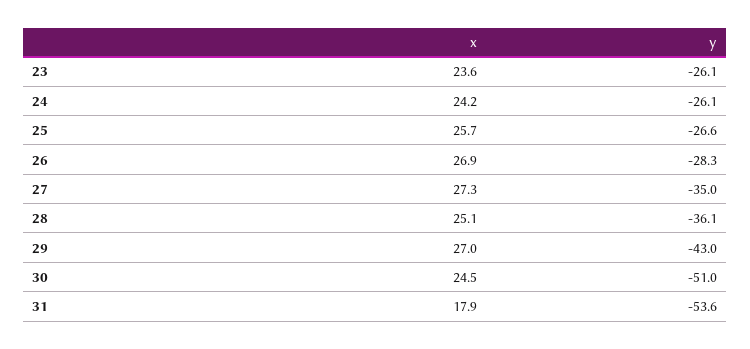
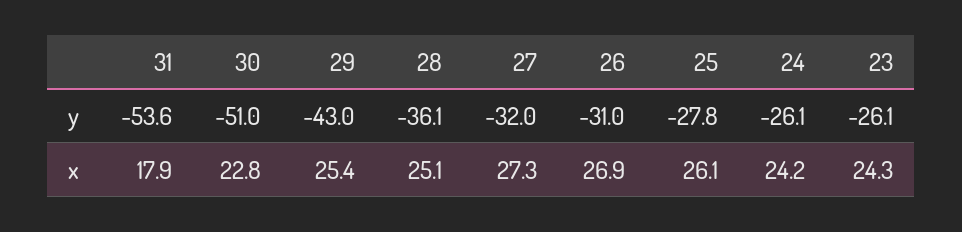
x, 23: 23.6 -> 24.3
x, 25: 25.7 -> 26.1
y, 25: -26.6 -> -27.8
y, 26: -28.3 -> -31
y, 27: -35 -> -32
x, 29: 27 -> 25.4
x, 30: 24.5 -> 22.8

